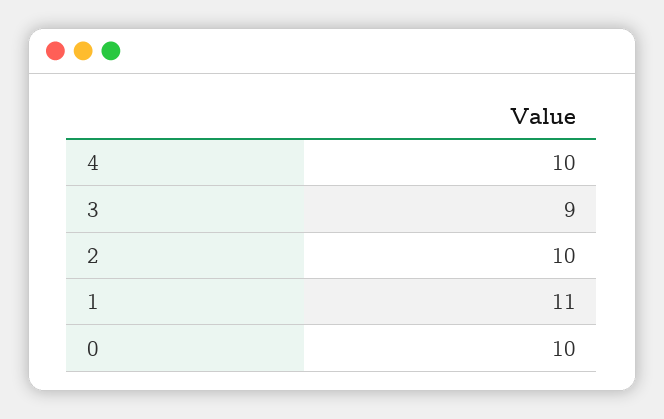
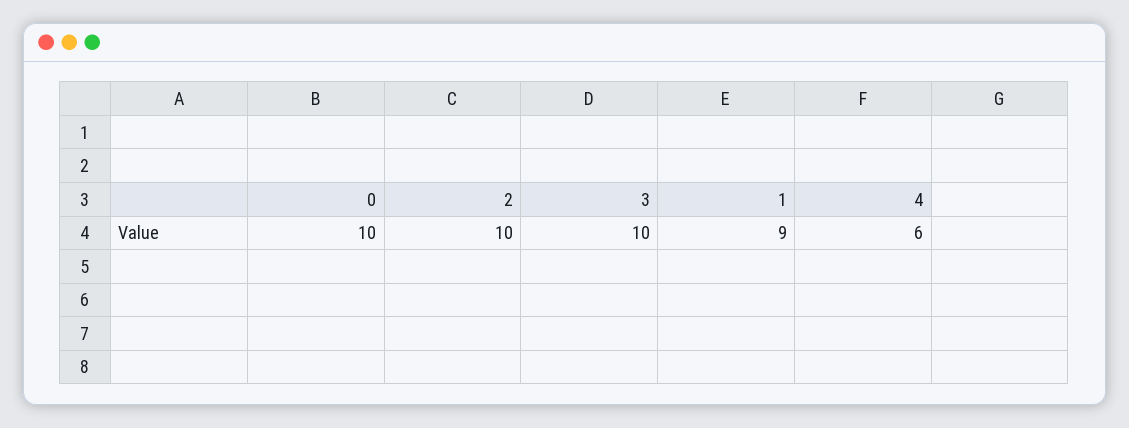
4: 10 -> 6
3: 9 -> 10
1: 11 -> 9

